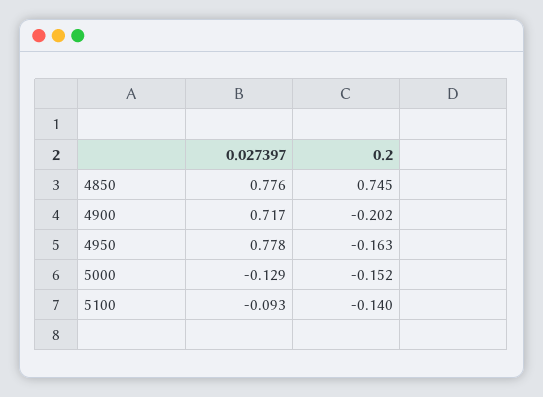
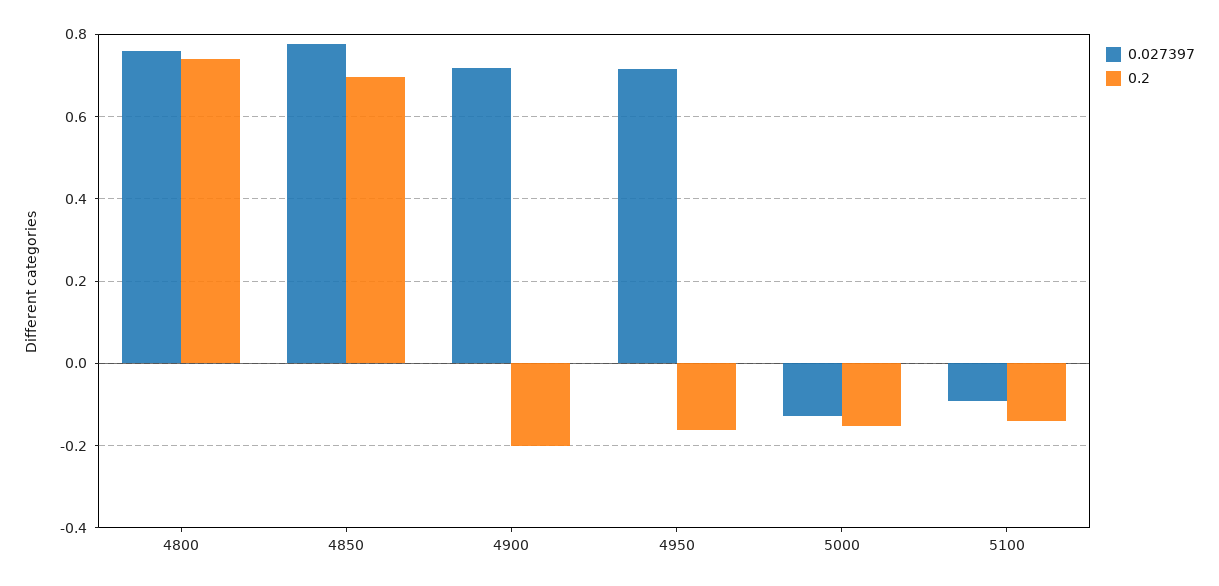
0.2, 4850: 0.745 -> 0.7
0.027397, 4950: 0.778 -> 0.72
0.027397, 4800: none -> 0.76
0.2, 4800: none -> 0.74

